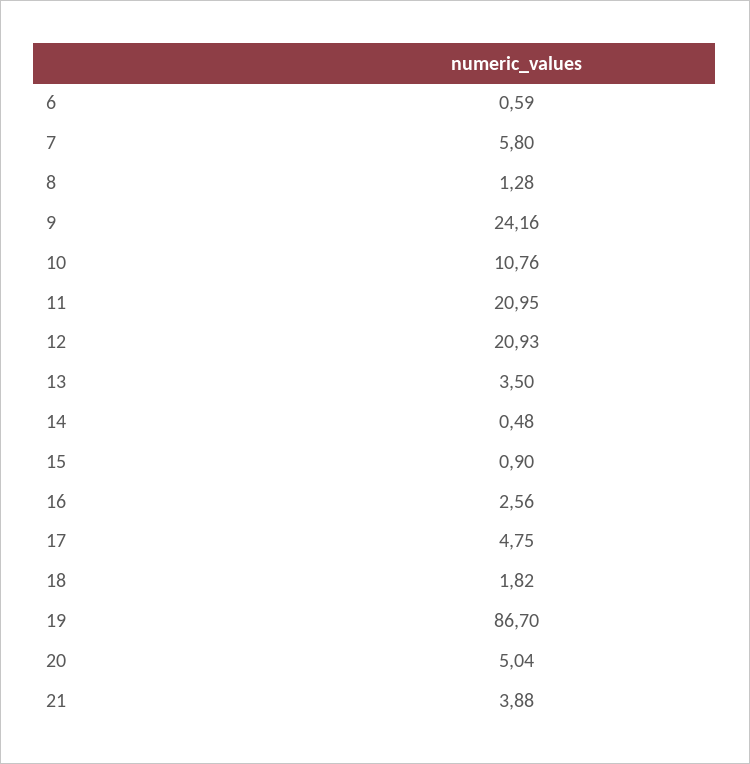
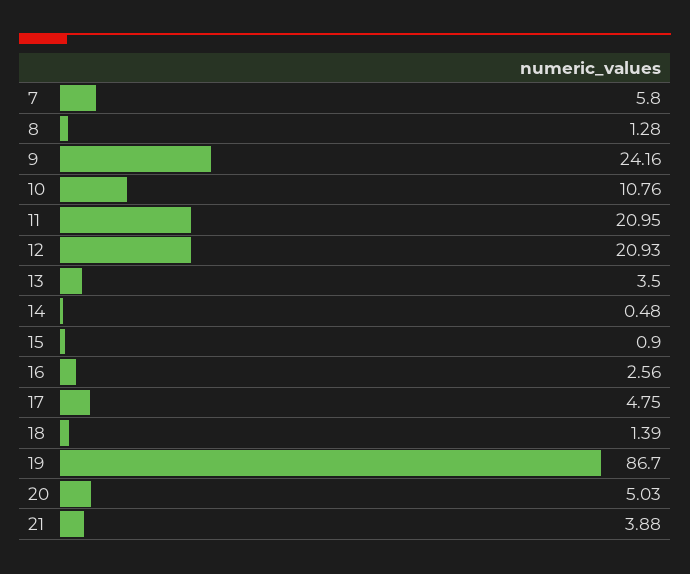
6: 0.59 -> none
18: 1.82 -> 1.39
20: 5.04 -> 5.03

